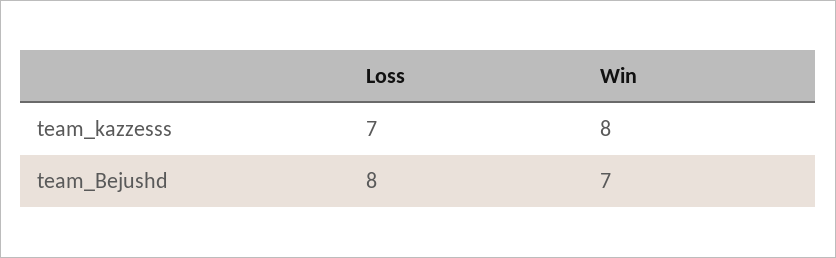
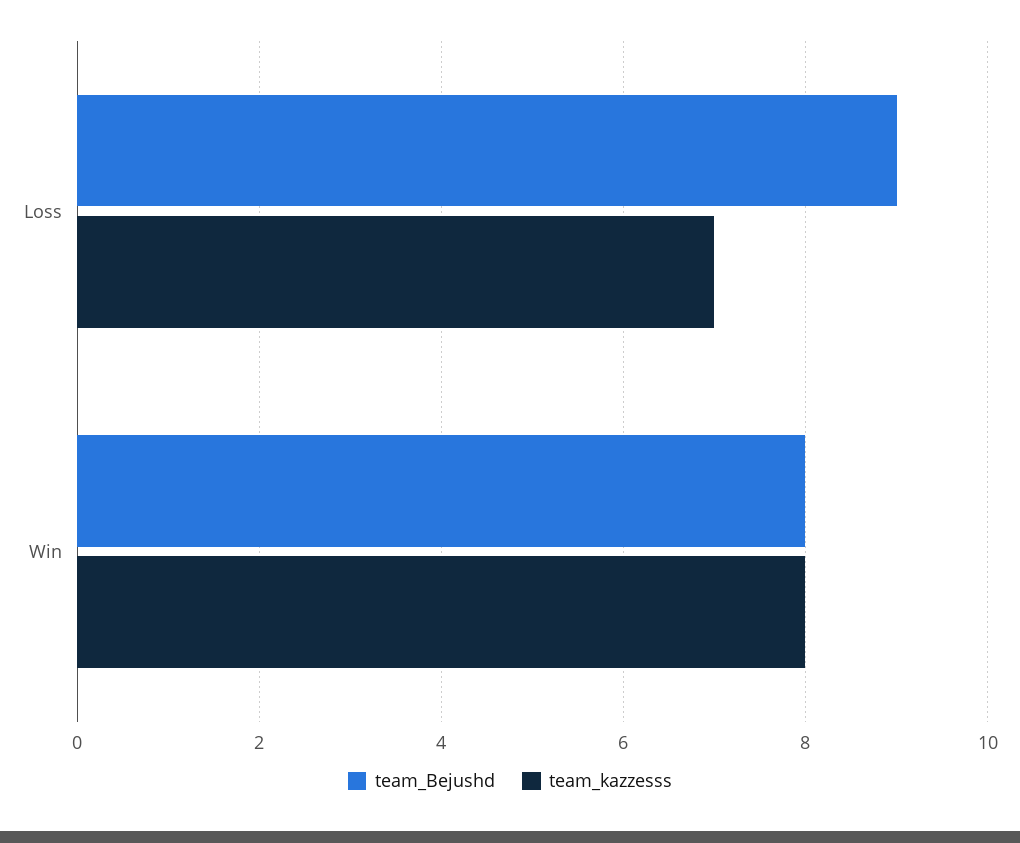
team_Bejushd, Loss: 8 -> 9
team_Bejushd, Win: 7 -> 8

